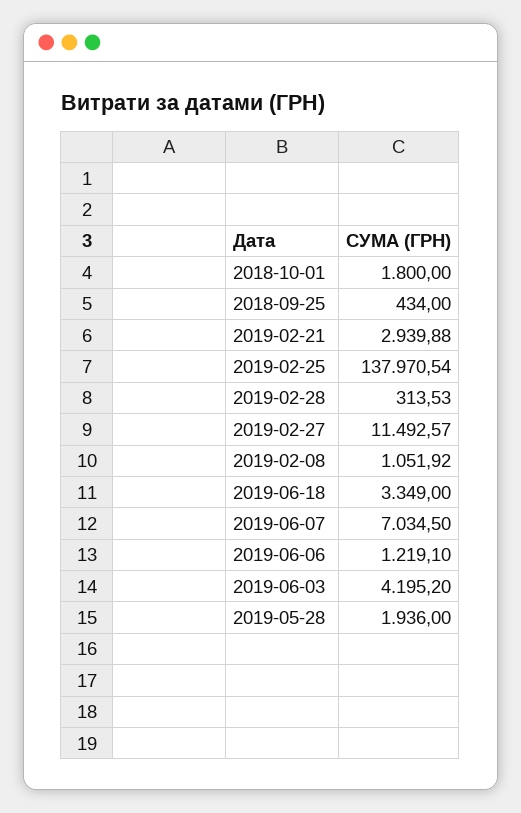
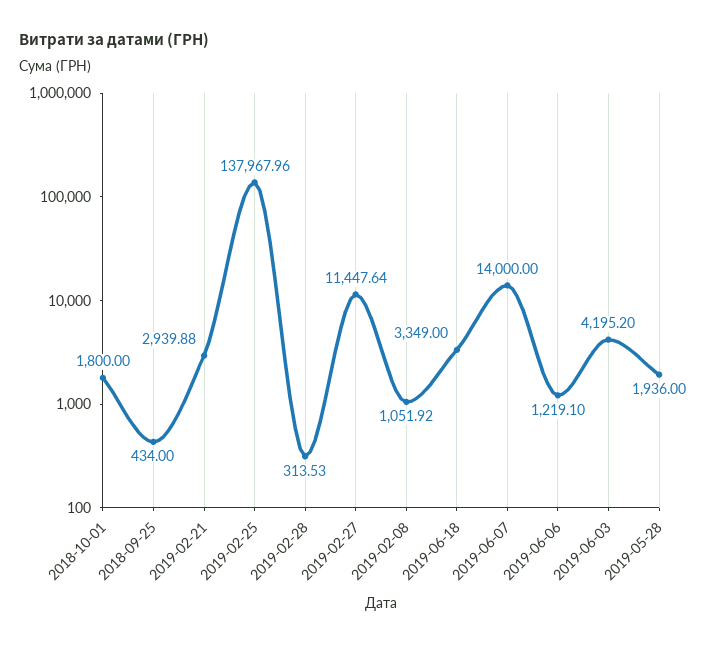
2019-02-25: 137970.54 -> 137967.96
2019-02-27: 11492.57 -> 11447.64
2019-06-07: 7034.5 -> 14000

